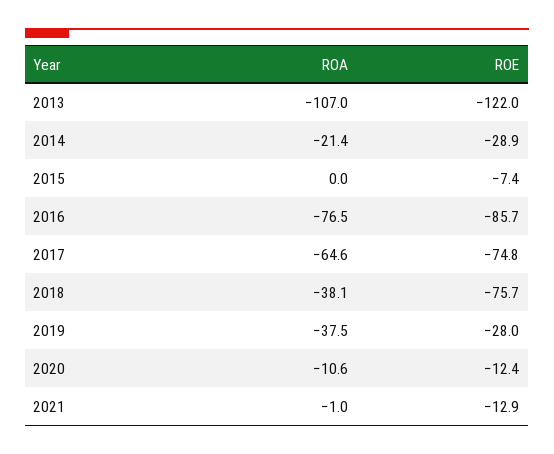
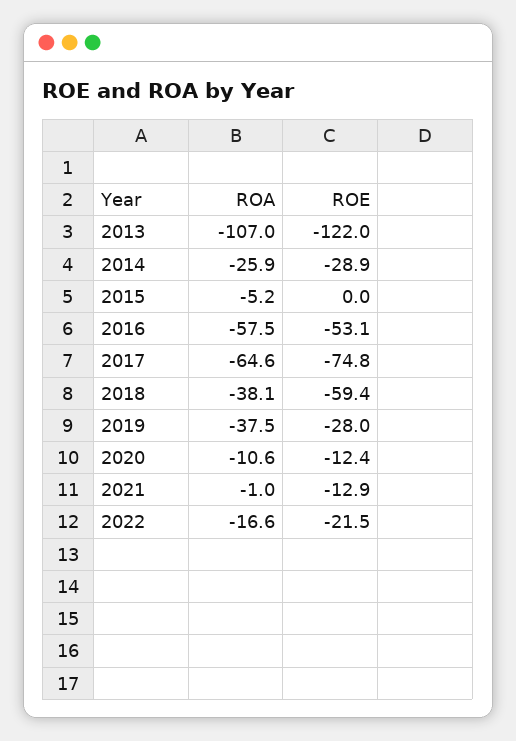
ROA, 2014: -21.4 -> -25.9
ROA, 2015: 0 -> -5.2
ROE, 2015: -7.4 -> 0
ROA, 2016: -76.5 -> -57.5
ROE, 2016: -85.7 -> -53.1
ROE, 2018: -75.7 -> -59.4
ROA, 2022: none -> -16.6
ROE, 2022: none -> -21.5

